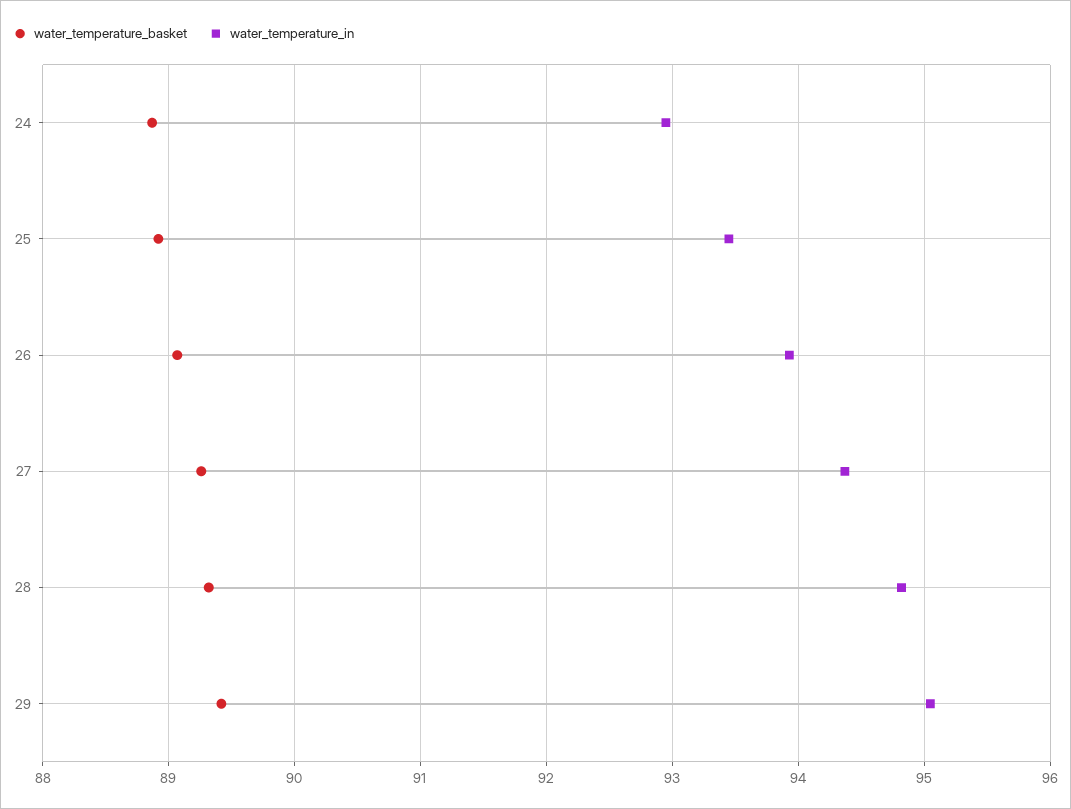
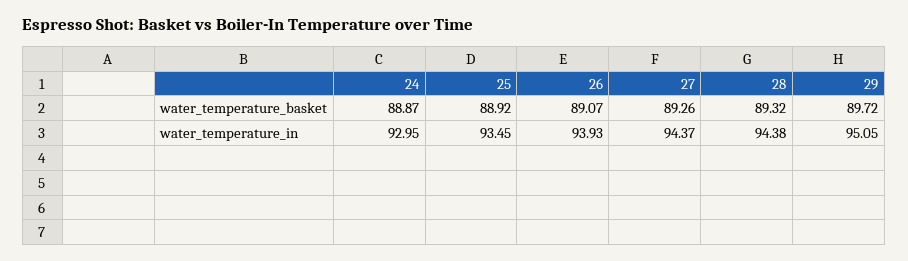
water_temperature_in, 28: 94.8 -> 94.38
water_temperature_basket, 29: 89.4 -> 89.72

